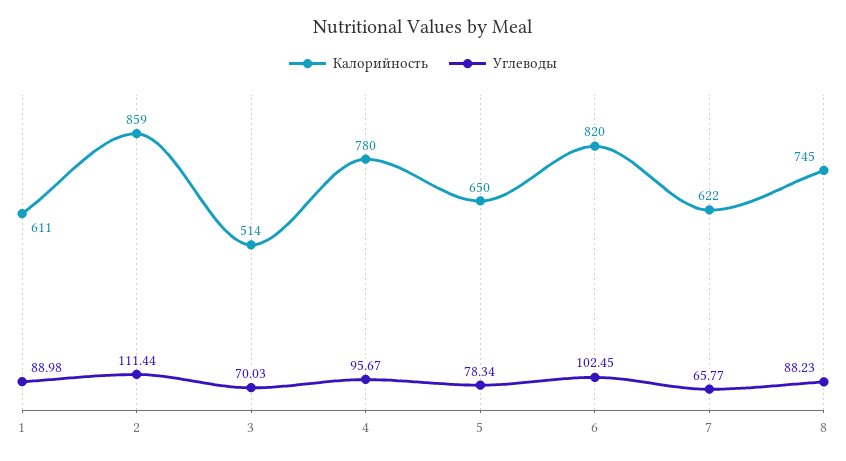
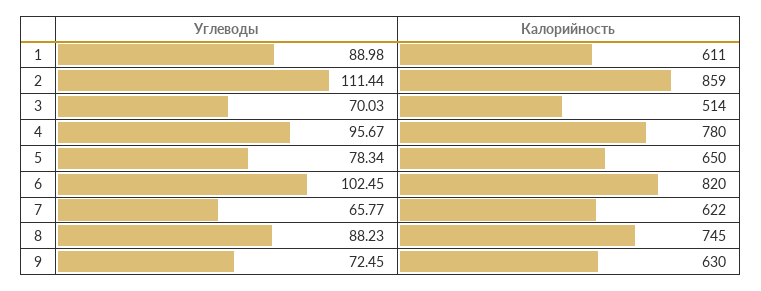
Углеводы, 9: none -> 72.45
Калорийность, 9: none -> 630

